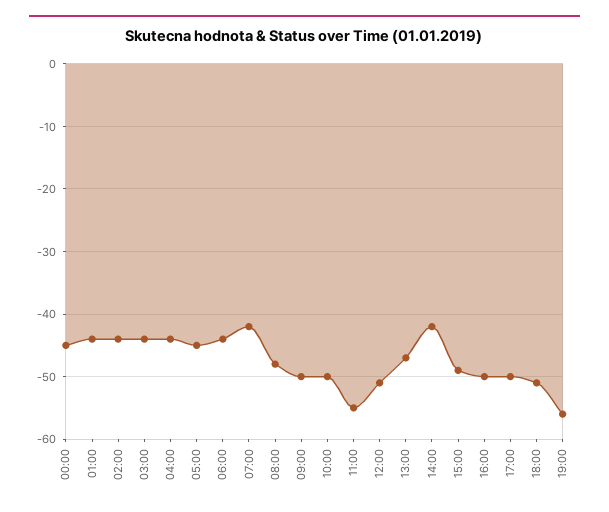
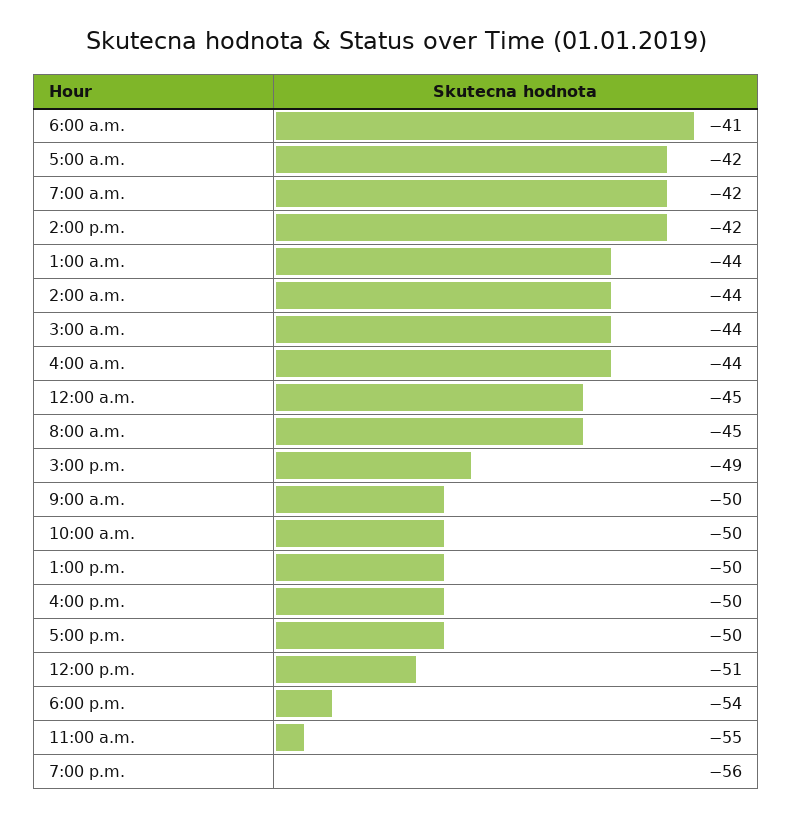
05:00: -45 -> -42
06:00: -44 -> -41
08:00: -48 -> -45
13:00: -47 -> -50
18:00: -51 -> -54

